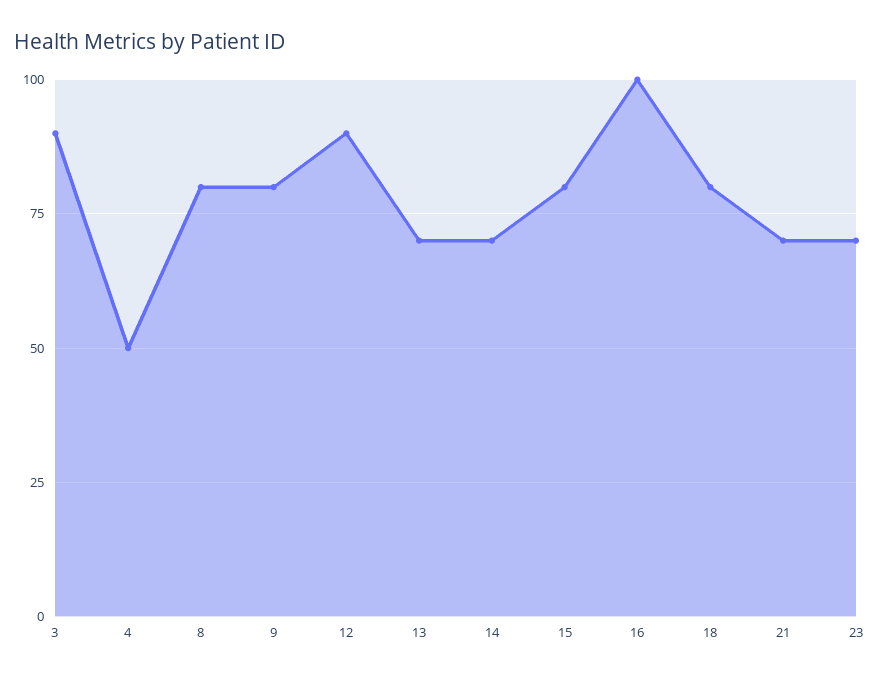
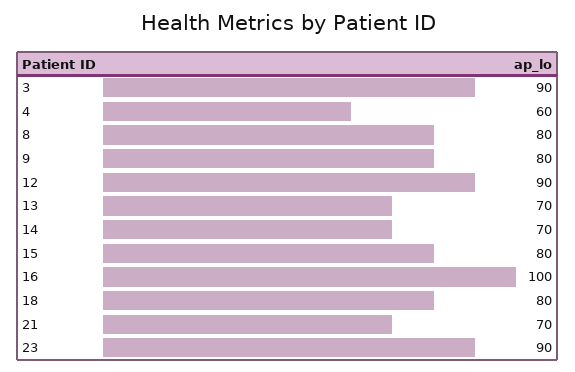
4: 50 -> 60
23: 70 -> 90

